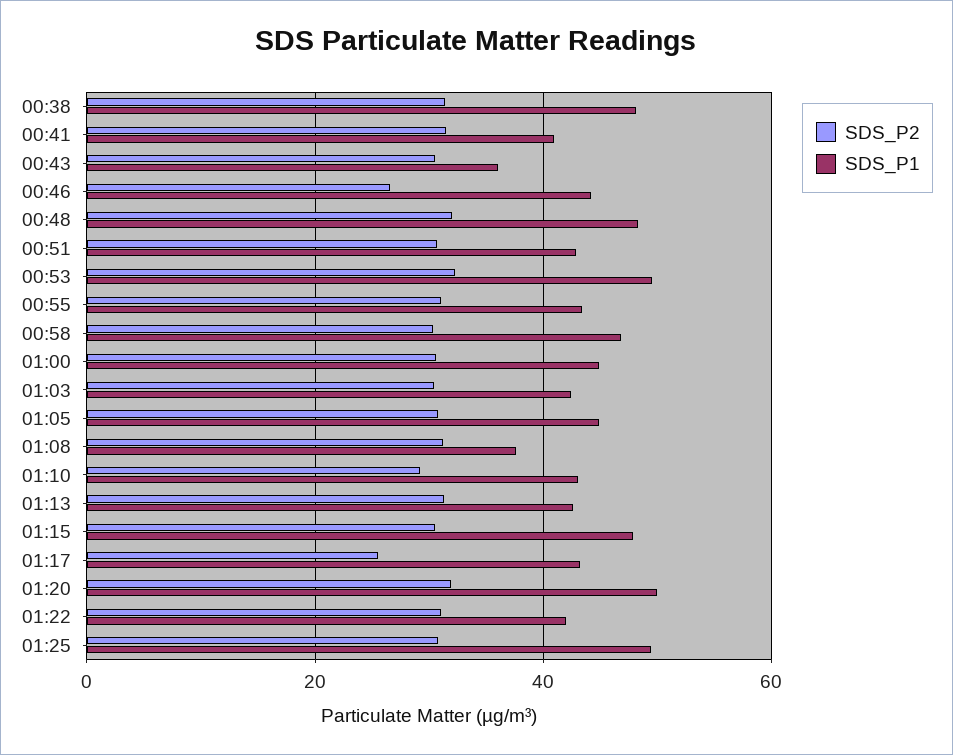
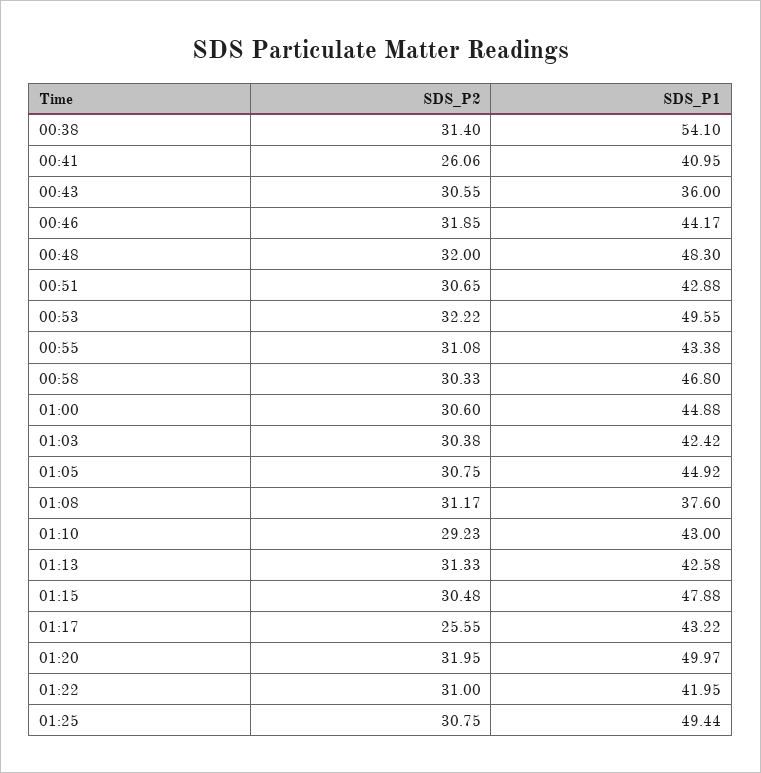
SDS_P1, 00:38: 48 -> 54.1
SDS_P2, 00:41: 32 -> 26.06
SDS_P2, 00:46: 26 -> 31.85

